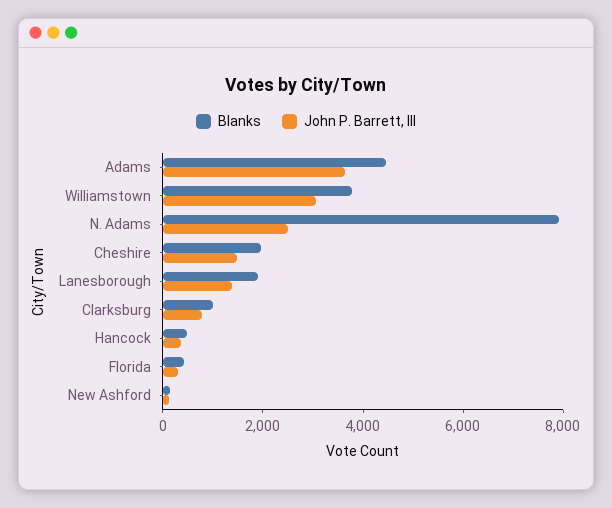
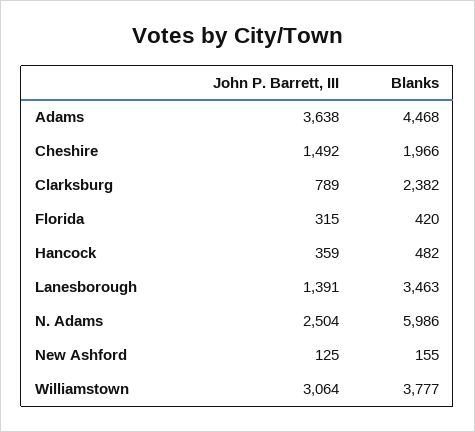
Blanks, N. Adams: 8000 -> 5986
Blanks, Lanesborough: 2000 -> 3463
Blanks, Clarksburg: 1000 -> 2382

